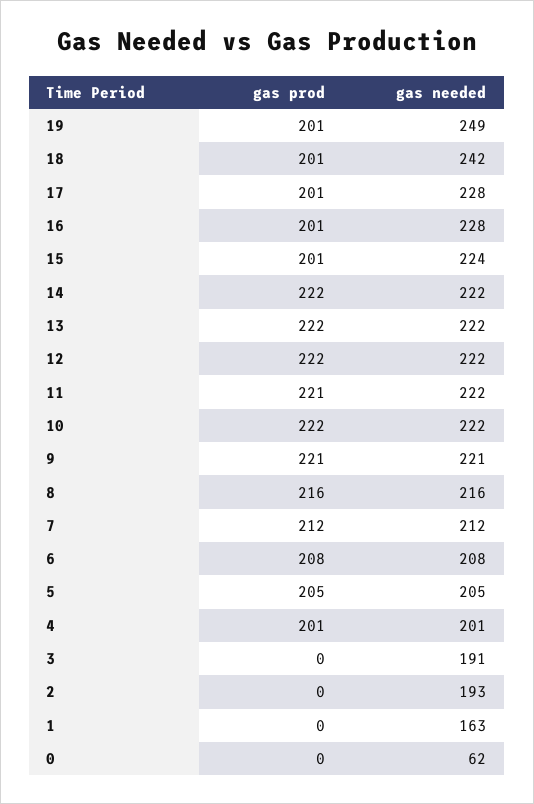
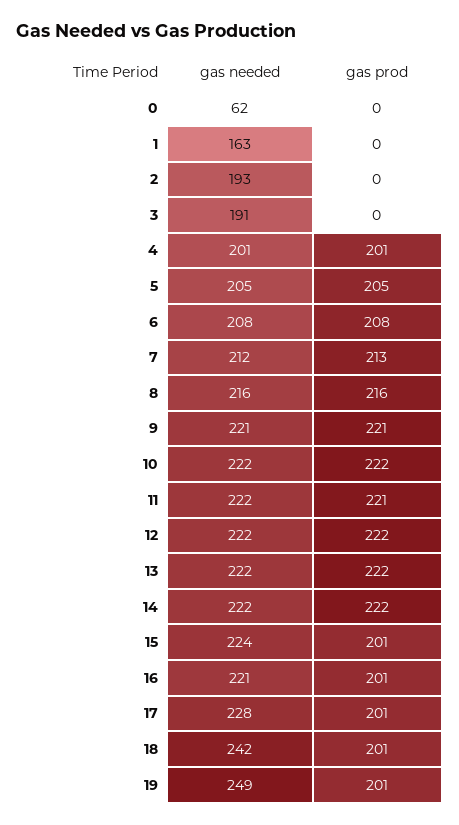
gas needed, 16: 228 -> 221
gas prod, 7: 212 -> 213

